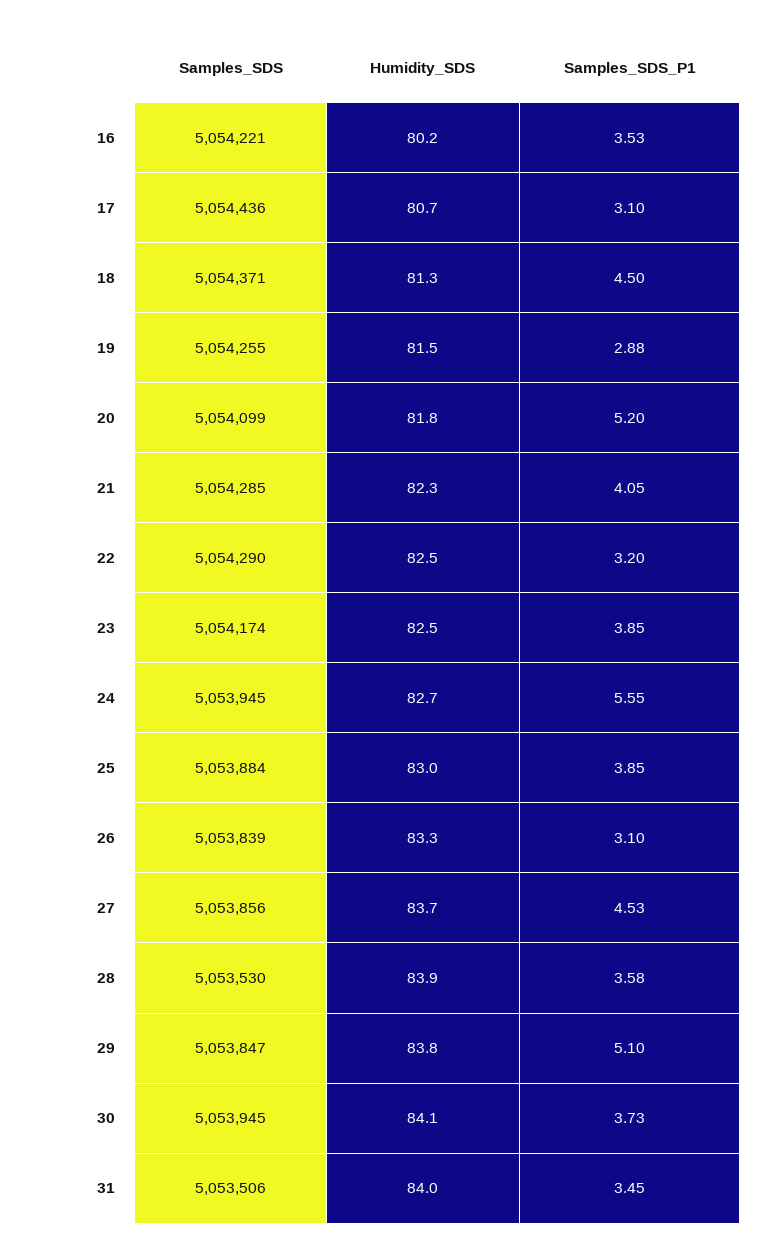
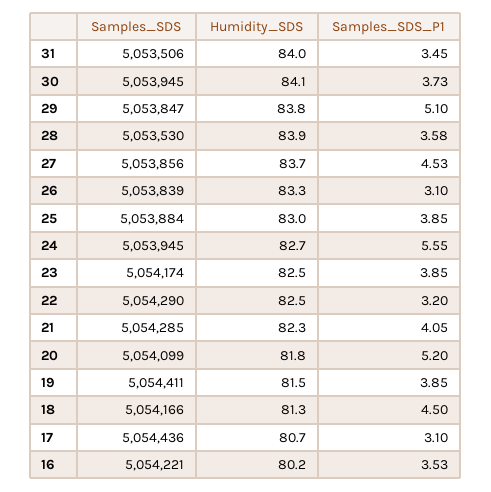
Samples_SDS, 18: 5054371 -> 5054166
Samples_SDS, 19: 5054255 -> 5054411
Samples_SDS_P1, 19: 2.88 -> 3.85

